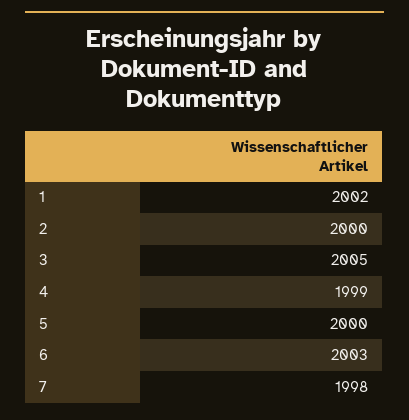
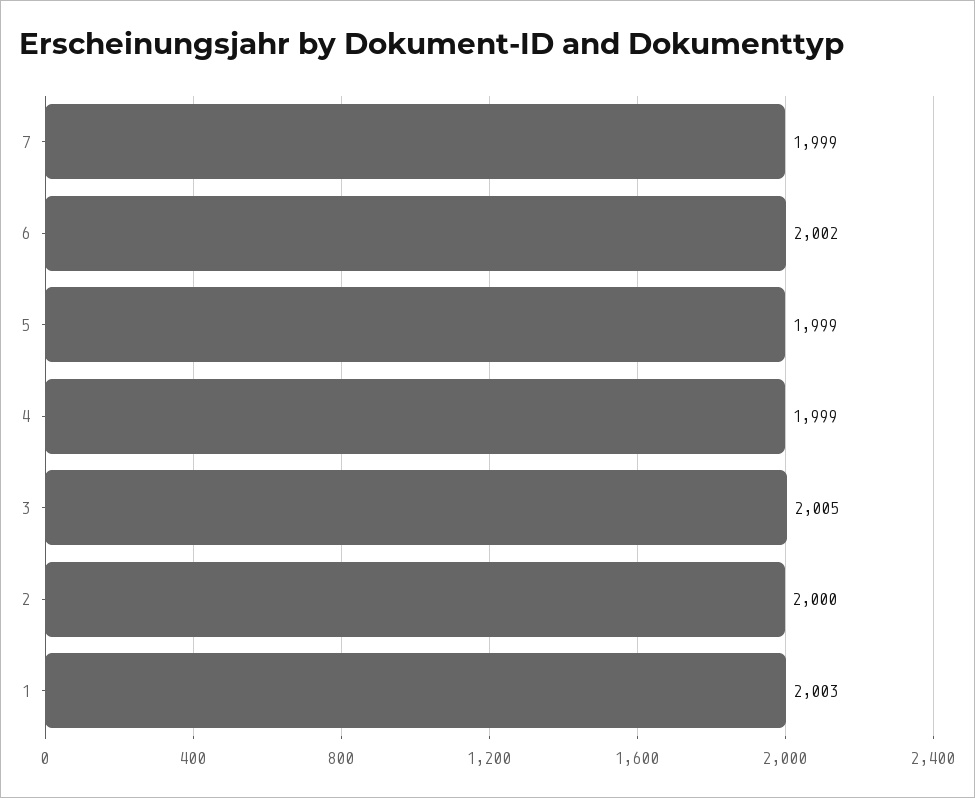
1: 2002 -> 2003
5: 2000 -> 1999
6: 2003 -> 2002
7: 1998 -> 1999

